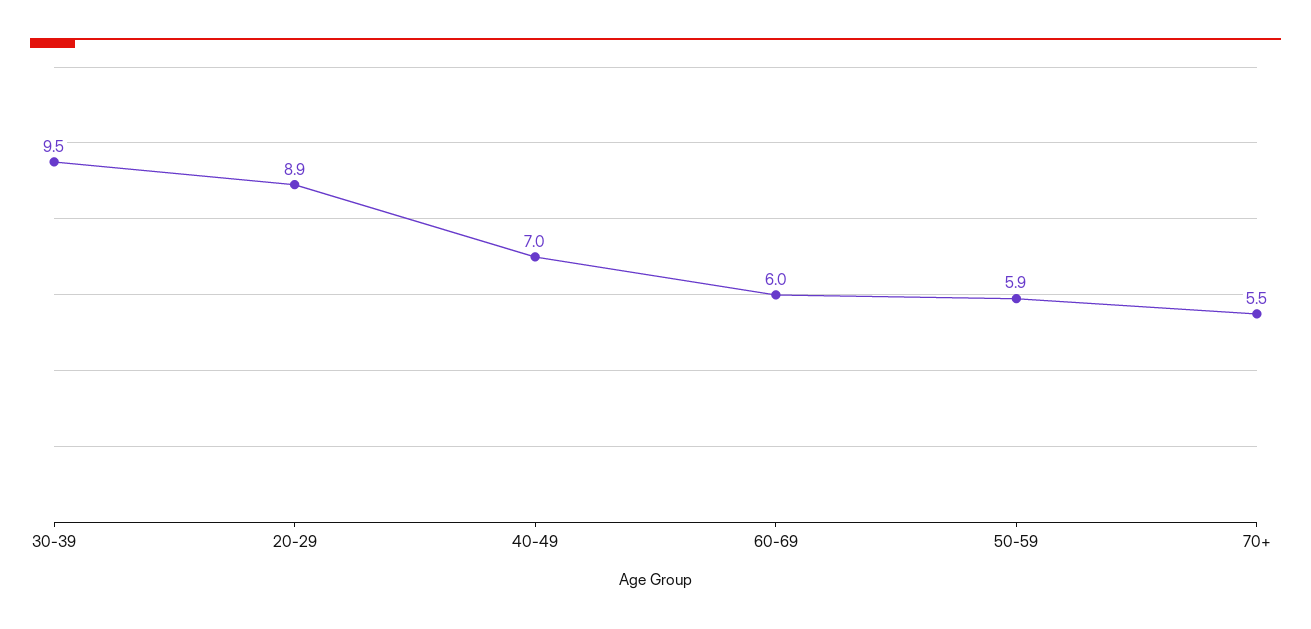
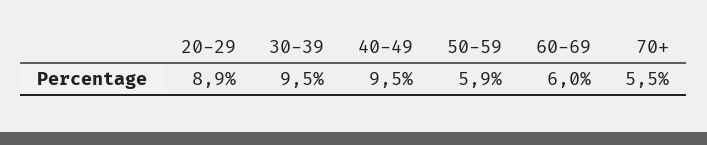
40-49: 7 -> 9.5

